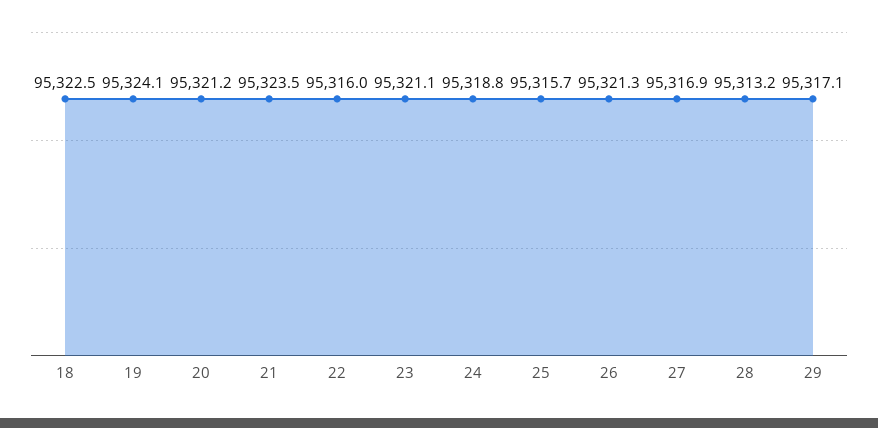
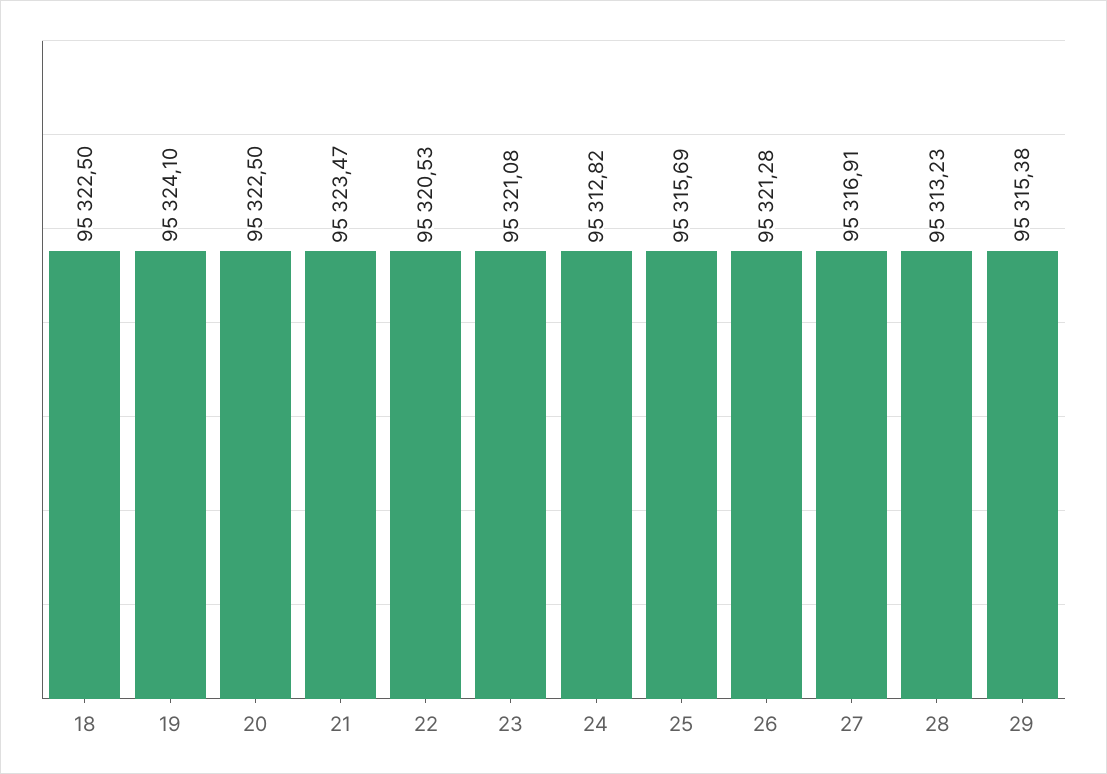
20: 95321.2 -> 95322.5
22: 95316 -> 95320.53
24: 95318.8 -> 95312.82
29: 95317.1 -> 95315.38

